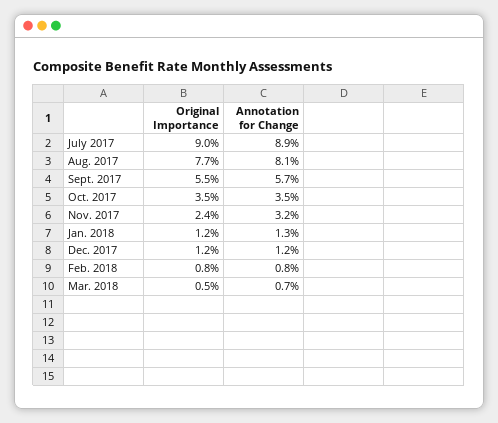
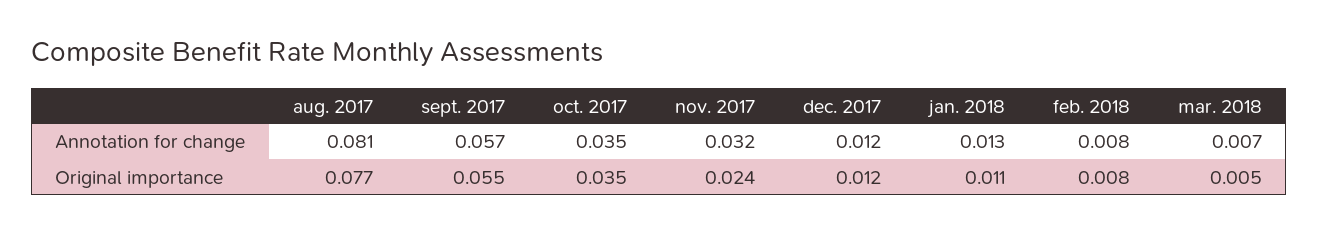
Original Importance, July 2017: 0.09 -> none
Annotation for Change, July 2017: 0.089 -> none
Original Importance, Jan. 2018: 0.012 -> 0.011

